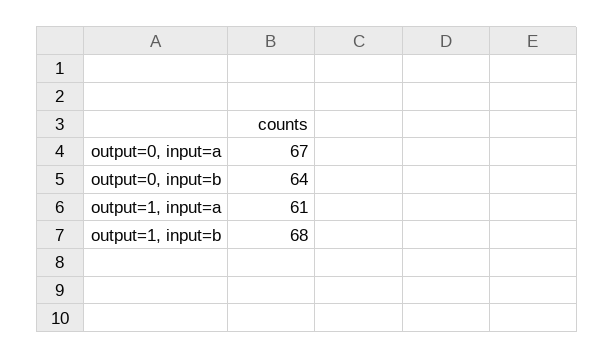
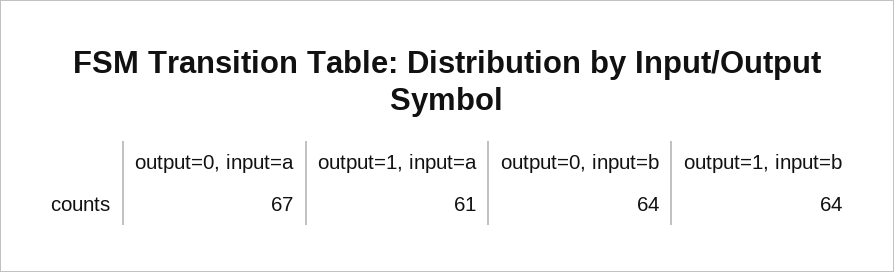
output=1, input=b: 68 -> 64

